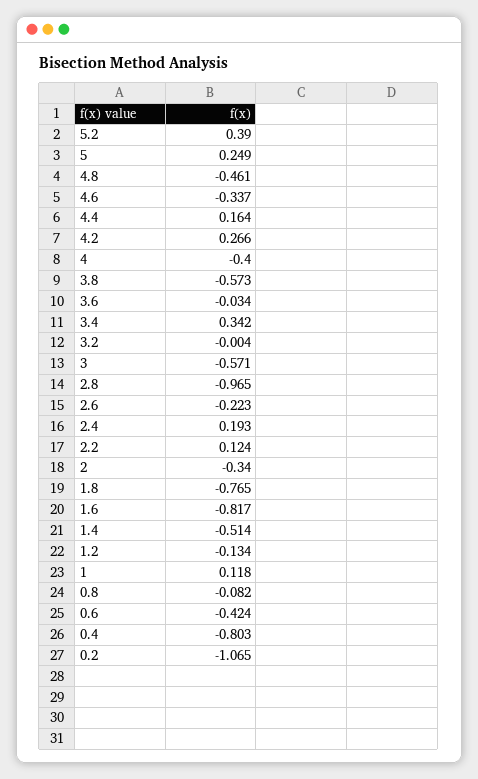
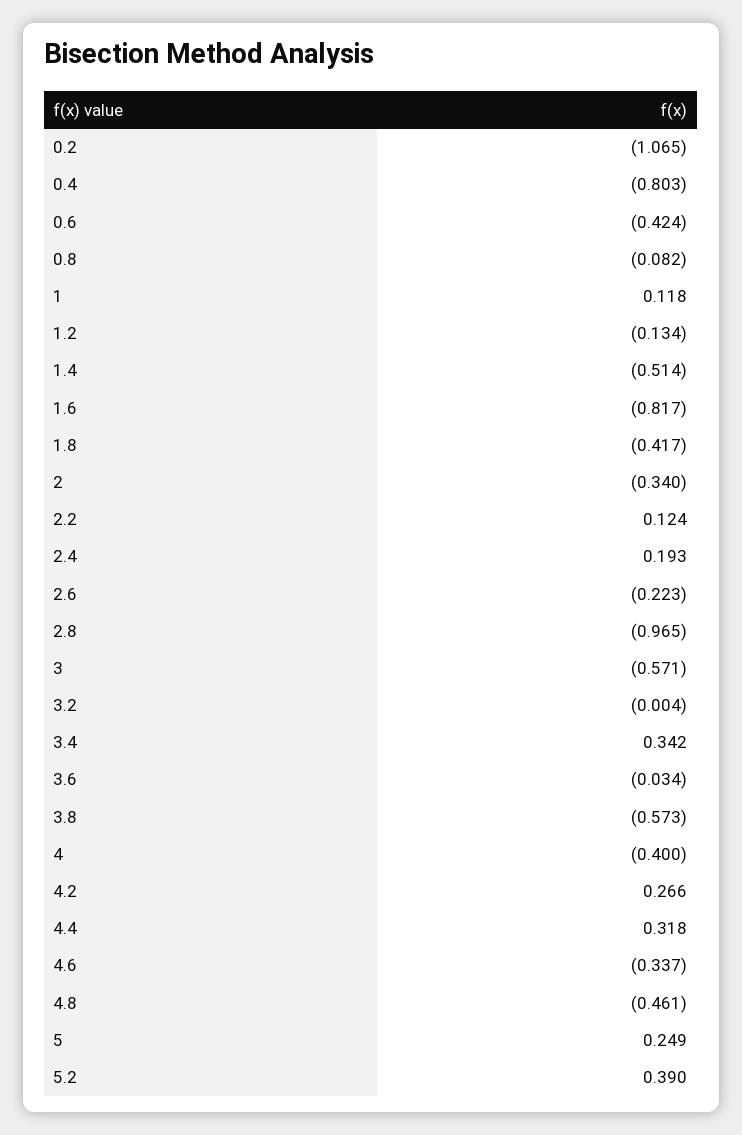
4.4: 0.164 -> 0.318
1.8: -0.765 -> -0.417

